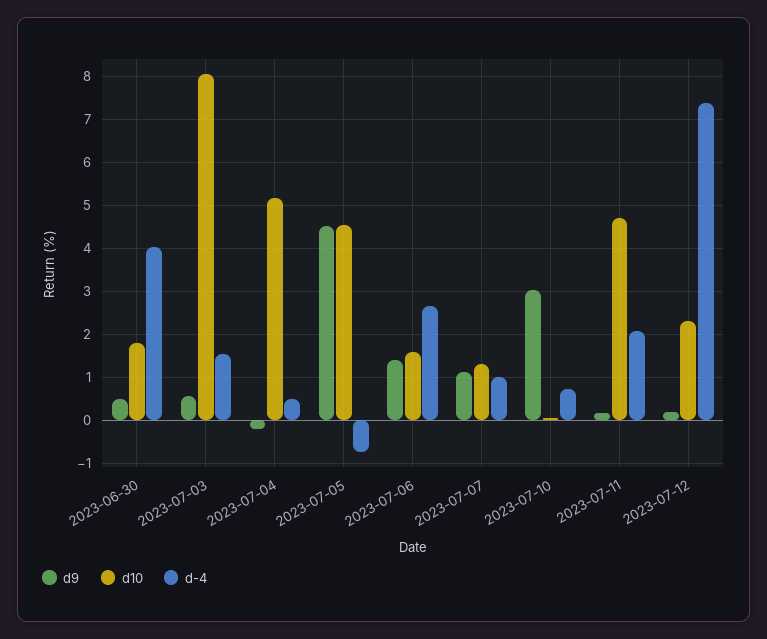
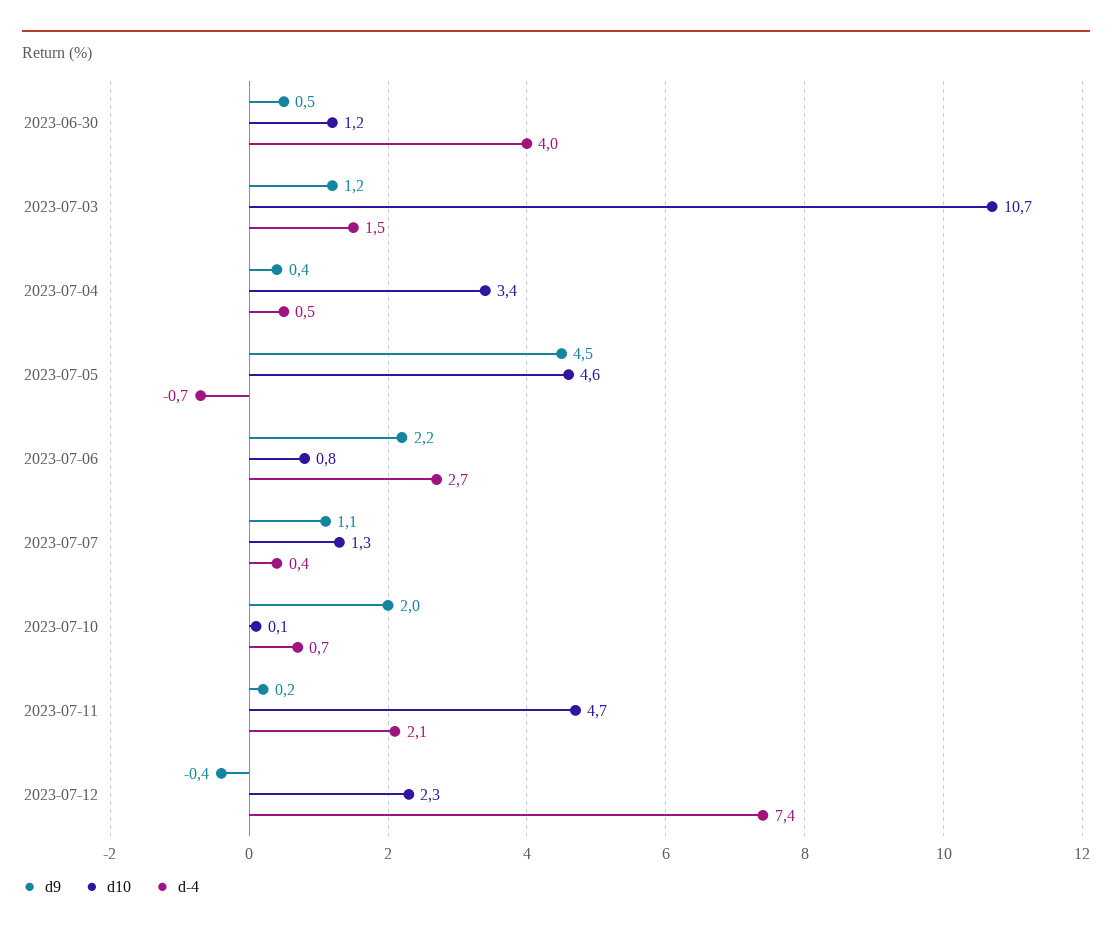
d10, 2023-06-30: 1.8 -> 1.2
d9, 2023-07-03: 0.6 -> 1.2
d10, 2023-07-03: 8 -> 10.7
d9, 2023-07-04: -0.2 -> 0.4
d10, 2023-07-04: 5.2 -> 3.4
d9, 2023-07-06: 1.4 -> 2.2
d10, 2023-07-06: 1.6 -> 0.8
d-4, 2023-07-07: 1 -> 0.4
d9, 2023-07-10: 3 -> 2
d9, 2023-07-12: 0.2 -> -0.4

